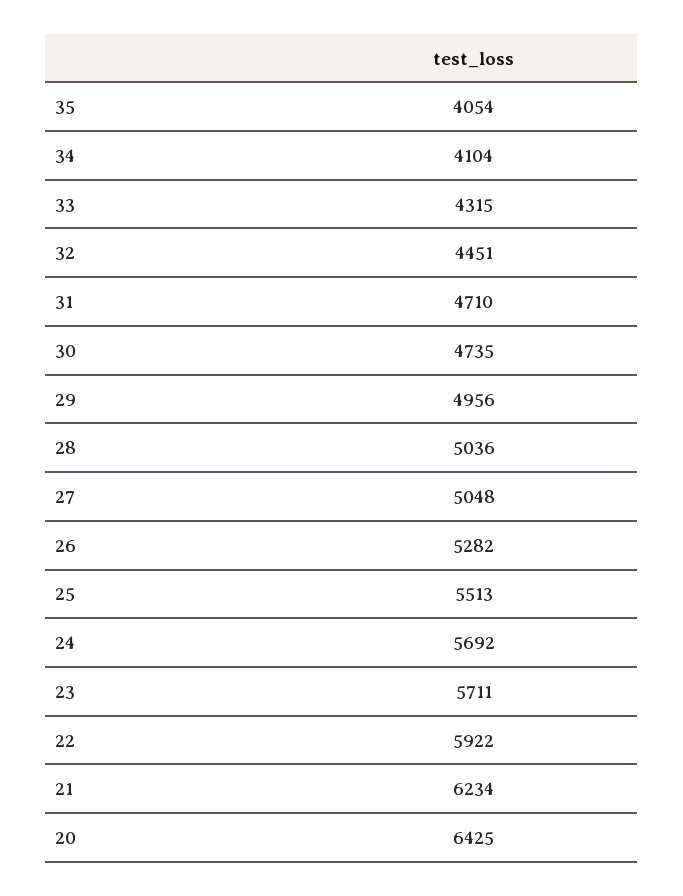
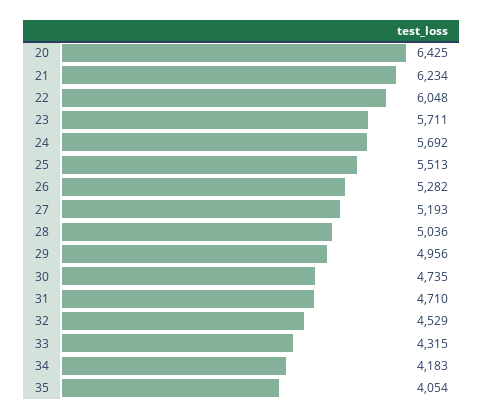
34: 4104 -> 4183
32: 4451 -> 4529
27: 5048 -> 5193
22: 5922 -> 6048

